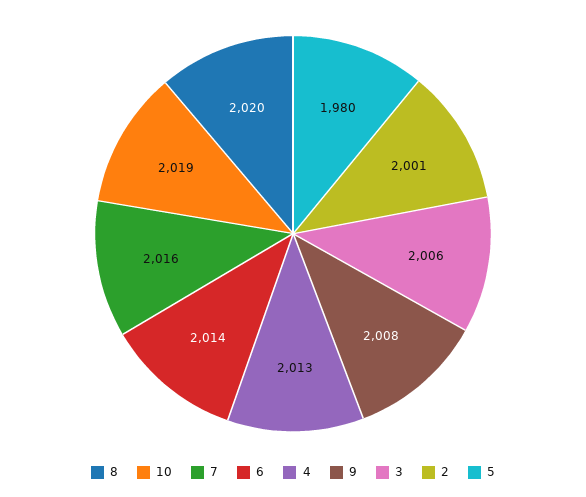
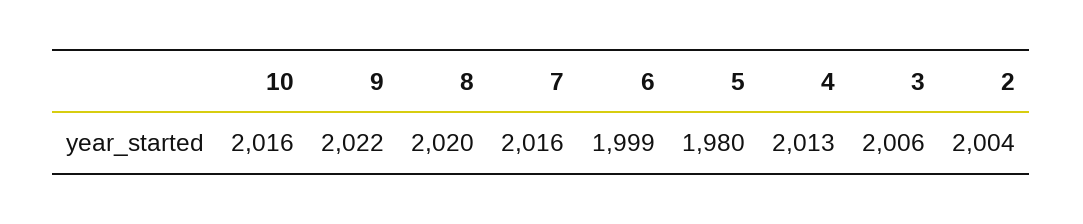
10: 2019 -> 2016
6: 2014 -> 1999
9: 2008 -> 2022
2: 2001 -> 2004

